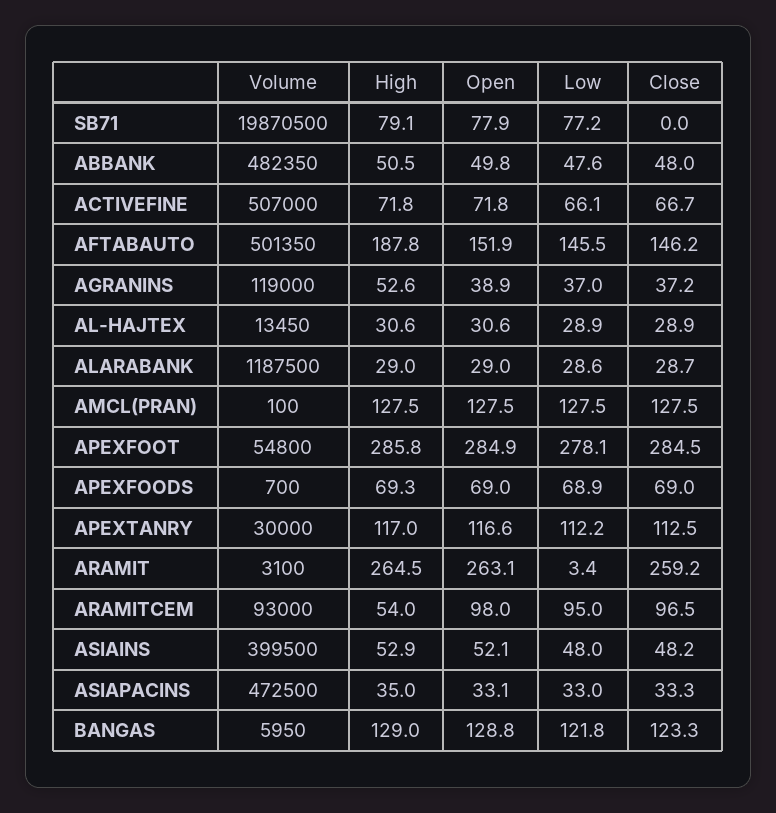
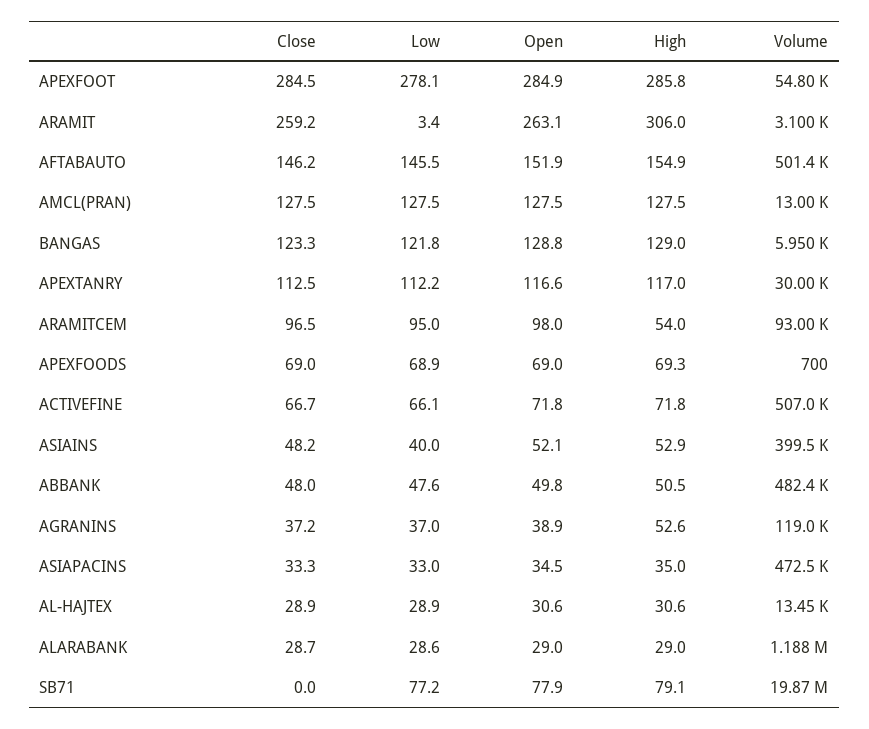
High, AFTABAUTO: 187.8 -> 154.9
Volume, AMCL(PRAN): 100 -> 13000
High, ARAMIT: 264.5 -> 306
Low, ASIAINS: 48 -> 40
Open, ASIAPACINS: 33.1 -> 34.5

